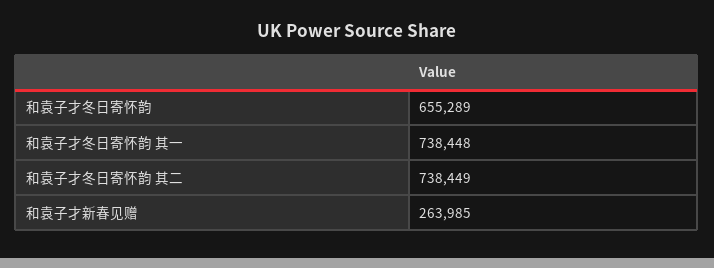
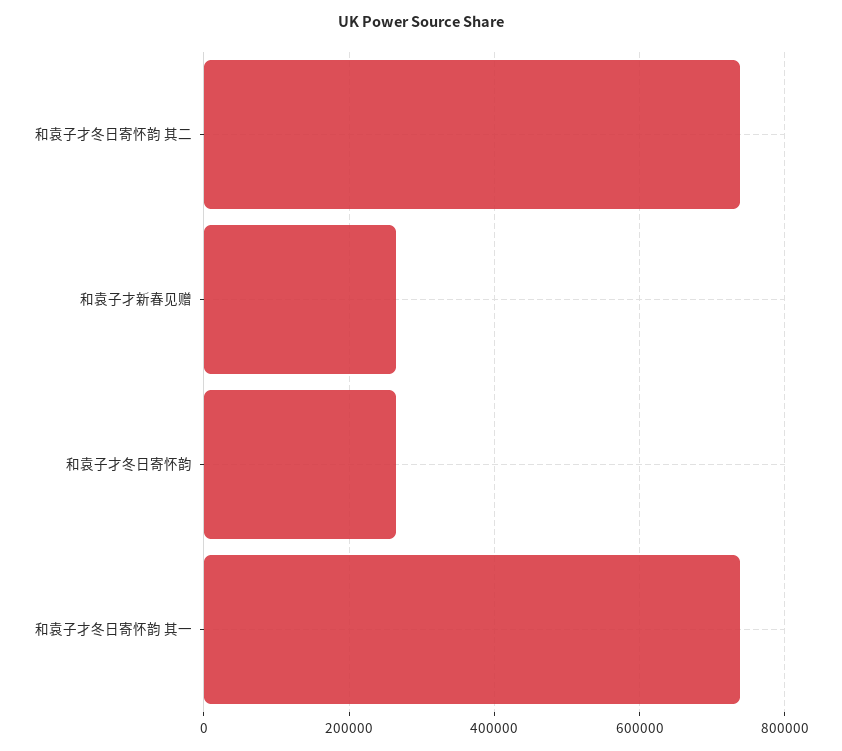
和袁子才冬日寄怀韵: 655289 -> 260000

